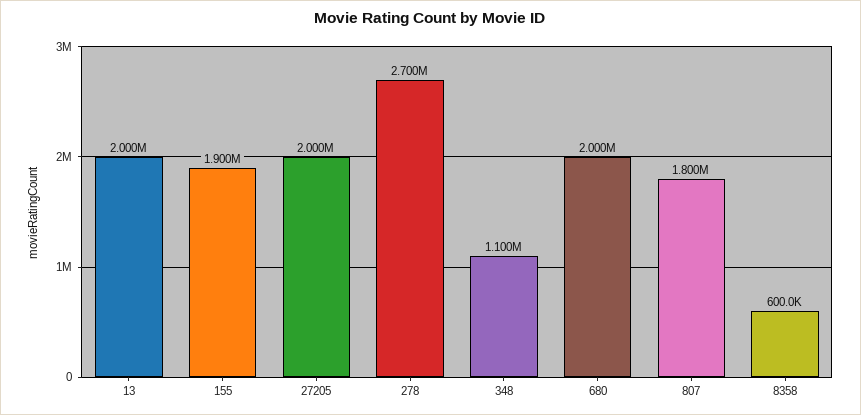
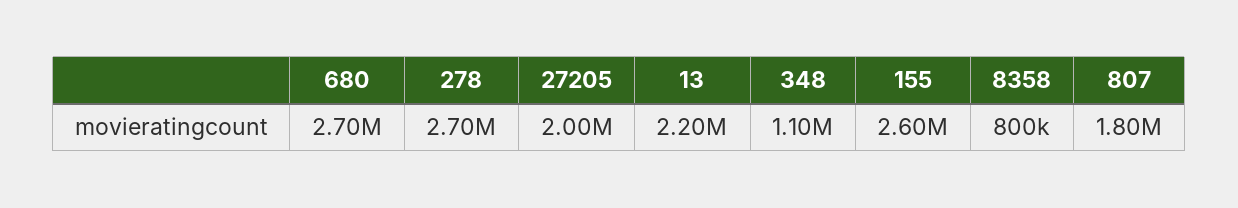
13: 2000000 -> 2200000
155: 1900000 -> 2600000
680: 2000000 -> 2700000
8358: 600000 -> 800000

